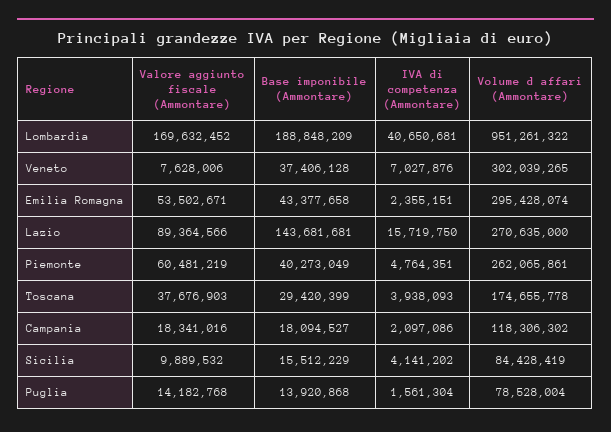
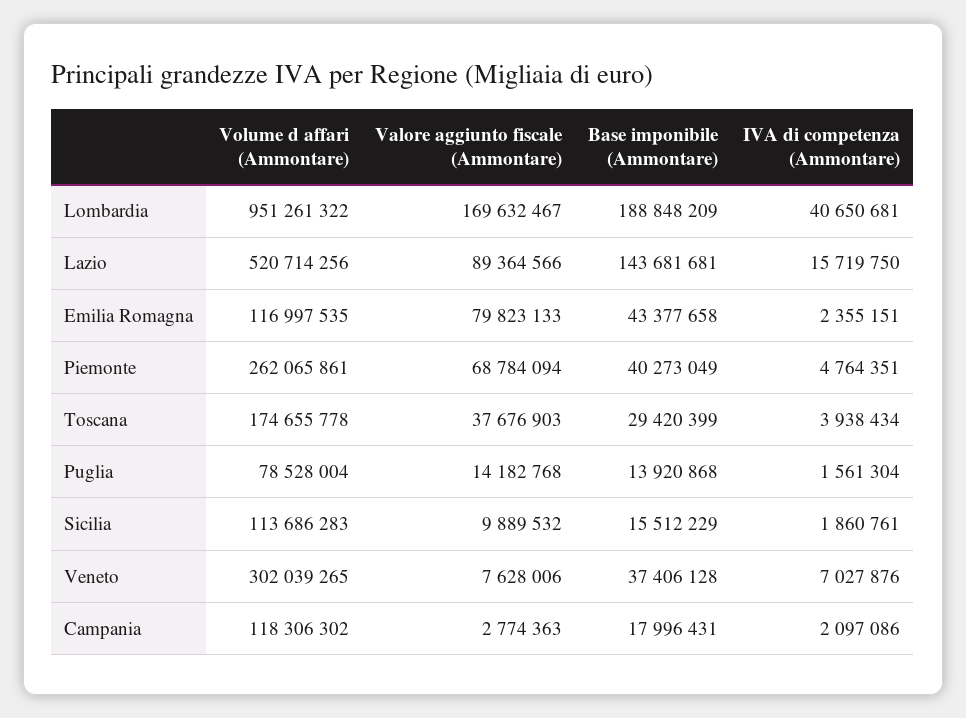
Valore aggiunto fiscale (Ammontare), Lombardia: 169632452 -> 169632467
Valore aggiunto fiscale (Ammontare), Emilia Romagna: 53502671 -> 79823133
Volume d affari (Ammontare), Emilia Romagna: 295428074 -> 116997535
Volume d affari (Ammontare), Lazio: 270635000 -> 520714256
Valore aggiunto fiscale (Ammontare), Piemonte: 60481219 -> 68784094
IVA di competenza (Ammontare), Toscana: 3938093 -> 3938434
Valore aggiunto fiscale (Ammontare), Campania: 18341016 -> 2774363
Base imponibile (Ammontare), Campania: 18094527 -> 17996431
IVA di competenza (Ammontare), Sicilia: 4141202 -> 1860761
Volume d affari (Ammontare), Sicilia: 84428419 -> 113686283

